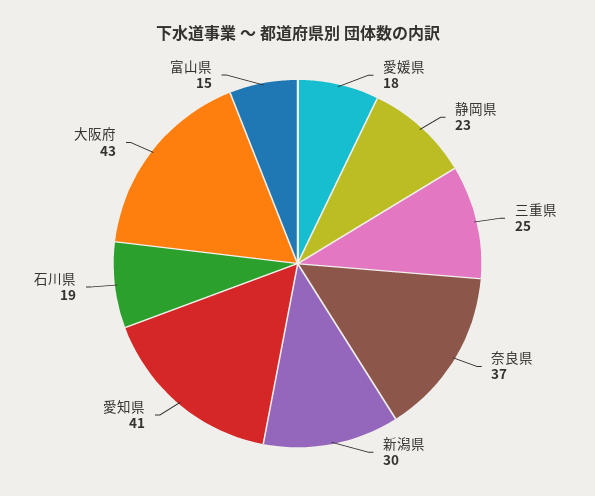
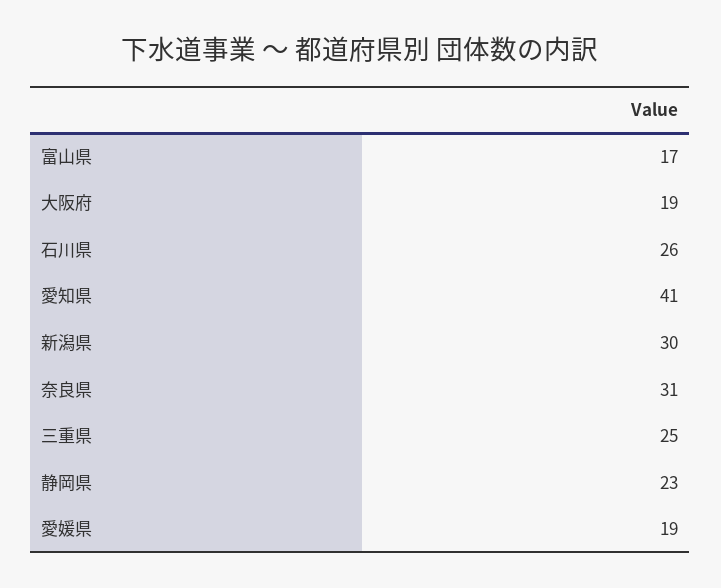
愛媛県: 18 -> 19
奈良県: 37 -> 31
石川県: 19 -> 26
大阪府: 43 -> 19
富山県: 15 -> 17

